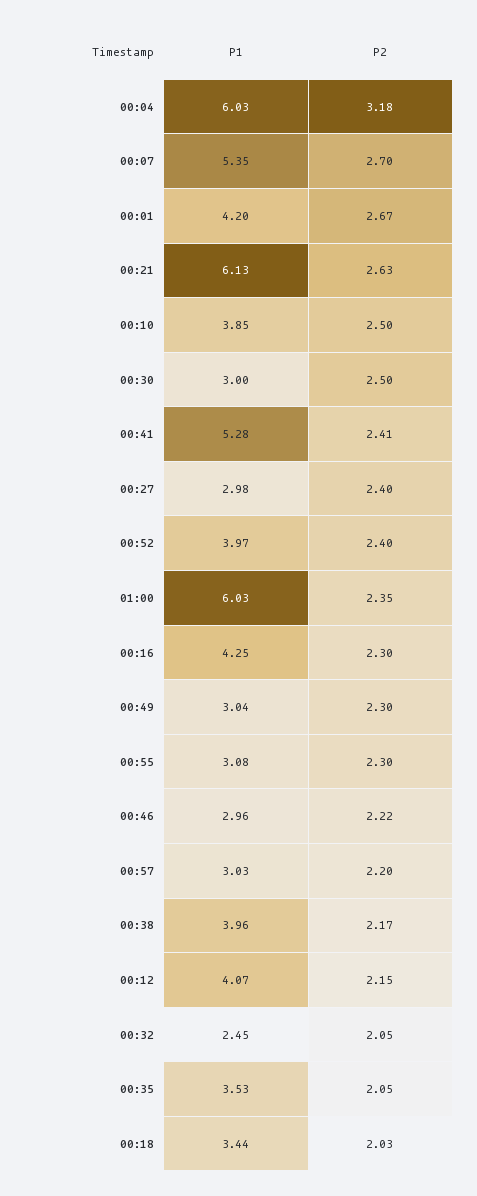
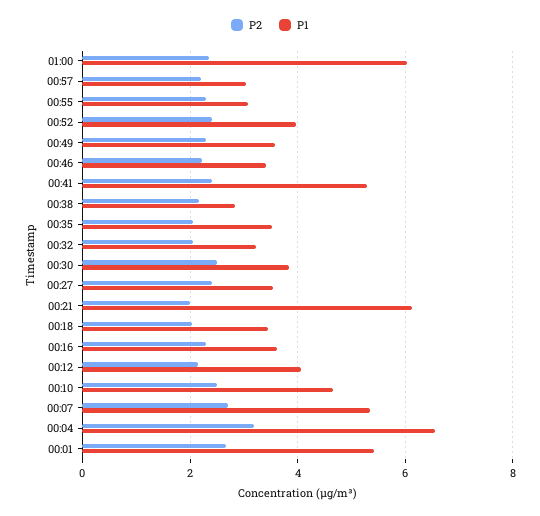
P1, 00:04: 6.03 -> 6.6
P1, 00:01: 4.2 -> 5.4
P2, 00:21: 2.63 -> 2
P1, 00:10: 3.85 -> 4.6
P1, 00:30: 3 -> 3.8
P1, 00:27: 2.98 -> 3.6
P1, 00:16: 4.25 -> 3.6
P1, 00:49: 3.04 -> 3.6
P1, 00:46: 2.96 -> 3.4
P1, 00:38: 3.96 -> 2.8
P1, 00:32: 2.45 -> 3.2

